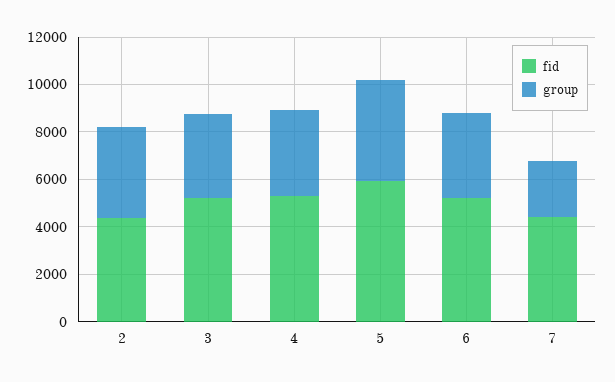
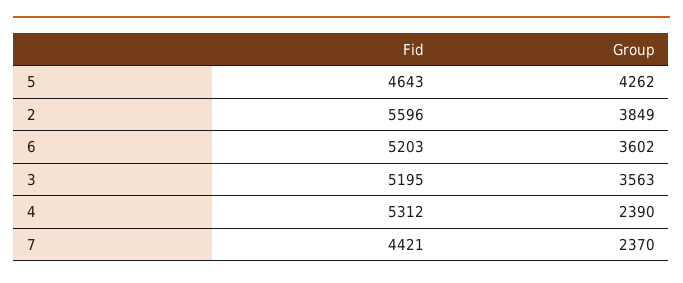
fid, 2: 4500 -> 5596
group, 4: 3500 -> 2390
fid, 5: 6000 -> 4643

